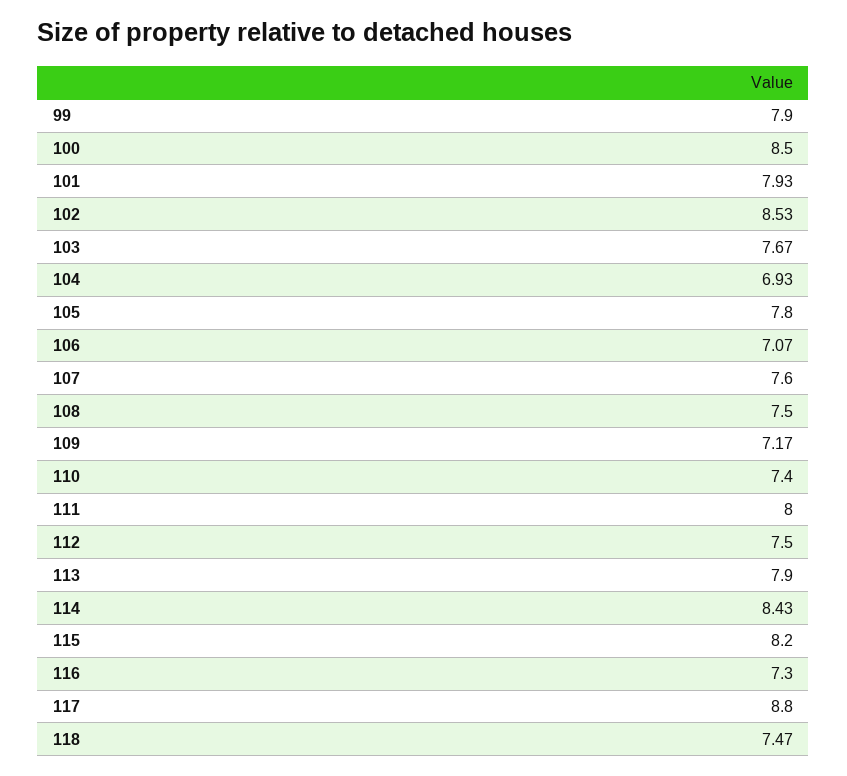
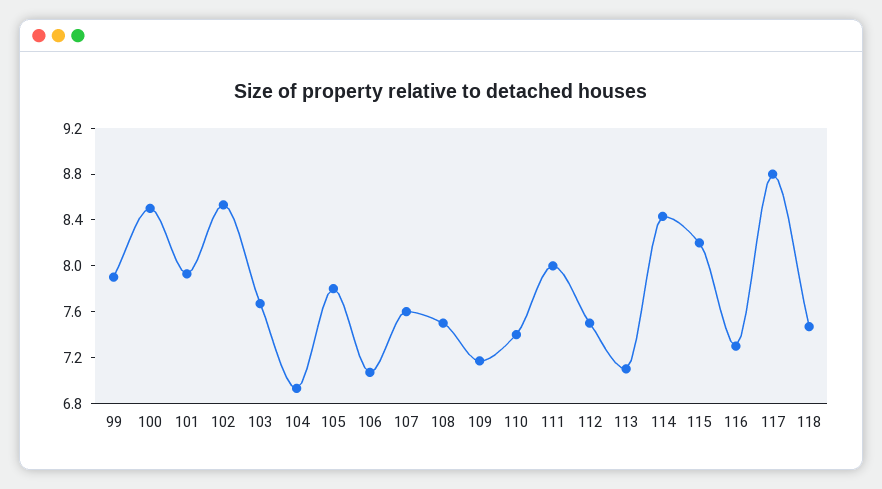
113: 7.9 -> 7.1

